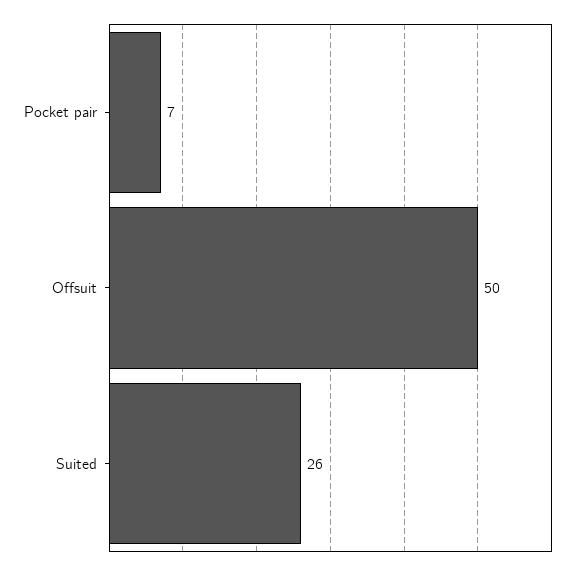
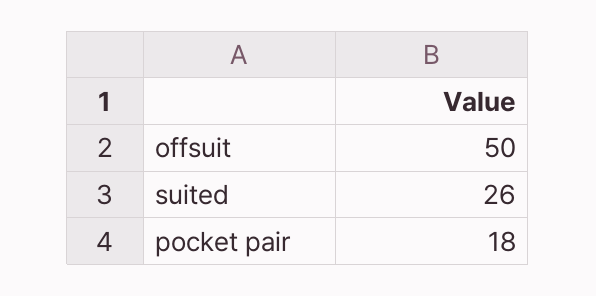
Pocket pair: 7 -> 18

